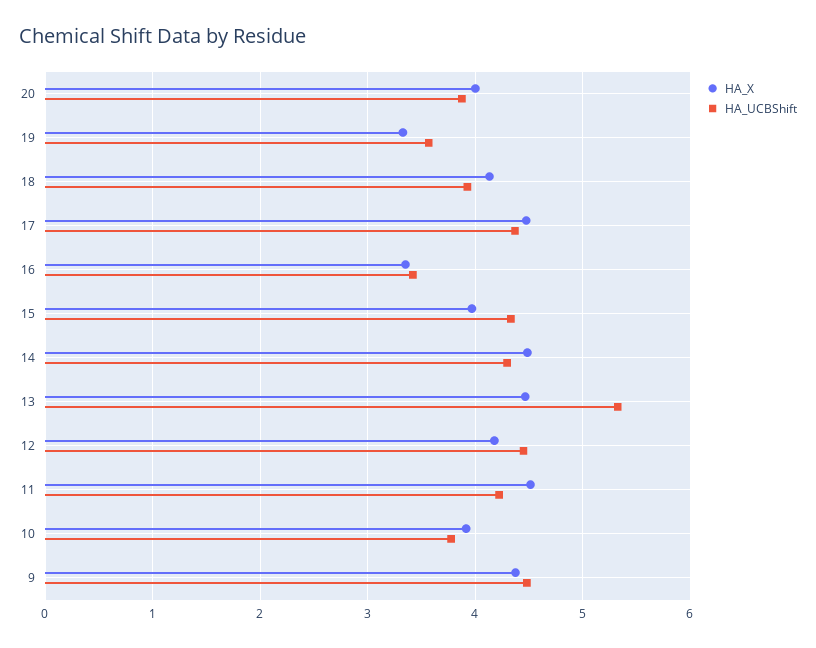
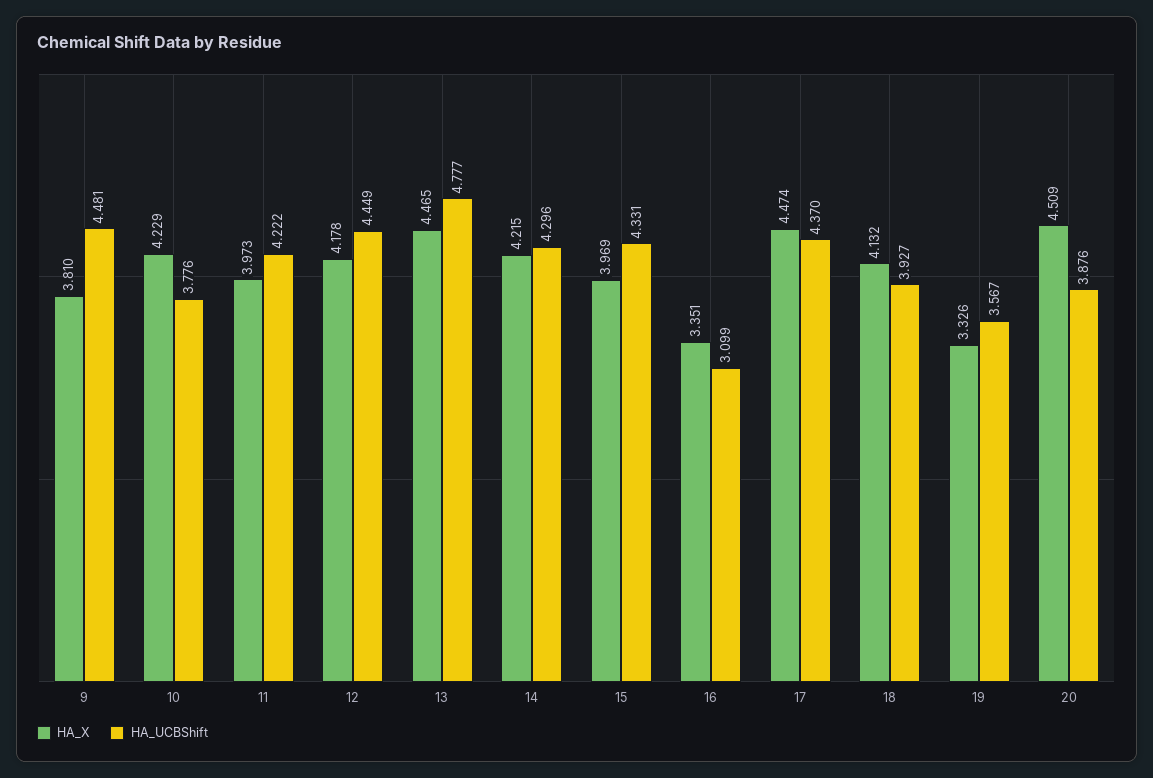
HA_X, 20: 4 -> 4.509
HA_UCBShift, 16: 3.4 -> 3.099
HA_X, 14: 4.5 -> 4.215
HA_UCBShift, 13: 5.3 -> 4.777
HA_X, 11: 4.5 -> 3.973
HA_X, 10: 3.9 -> 4.229
HA_X, 9: 4.4 -> 3.81

